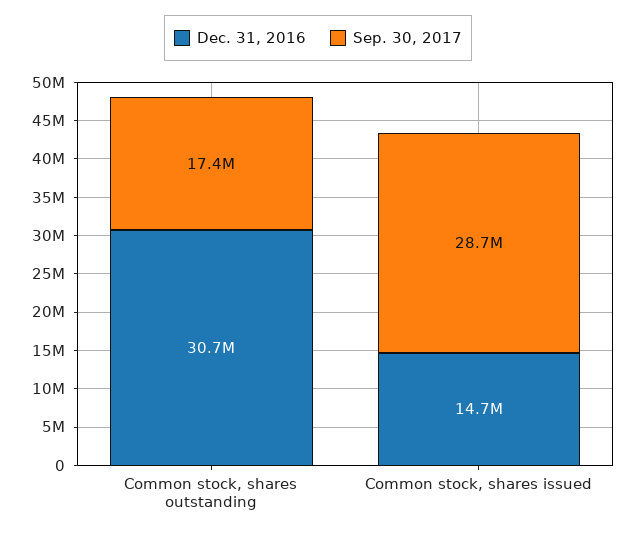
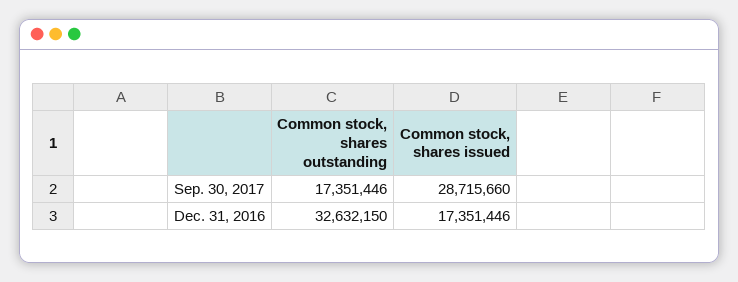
Dec. 31, 2016, Common stock, shares outstanding: 30700000 -> 32632150
Dec. 31, 2016, Common stock, shares issued: 14700000 -> 17351446

